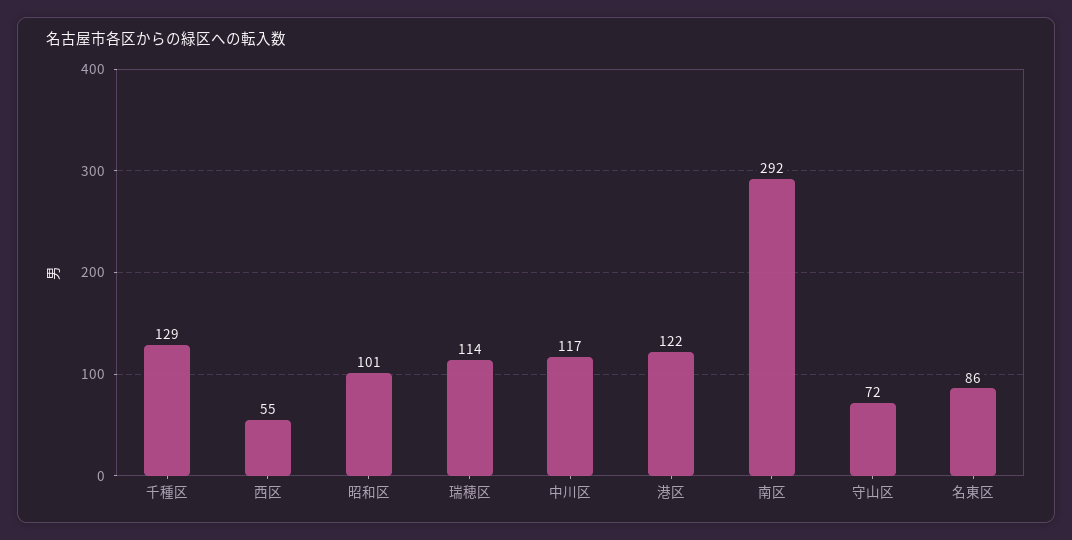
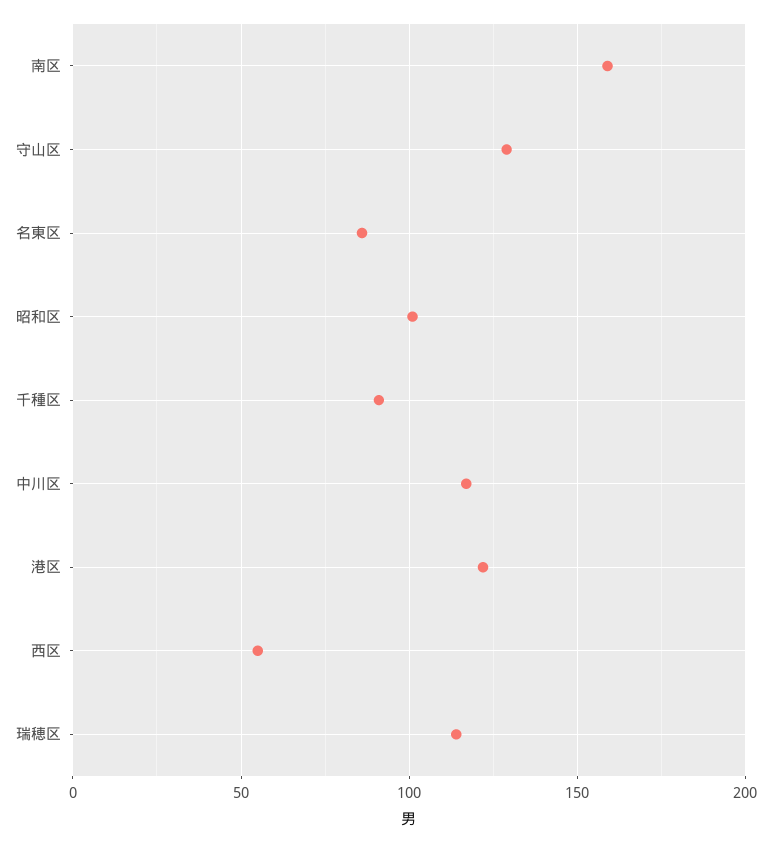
千種区: 129 -> 90
南区: 292 -> 160
守山区: 72 -> 130

